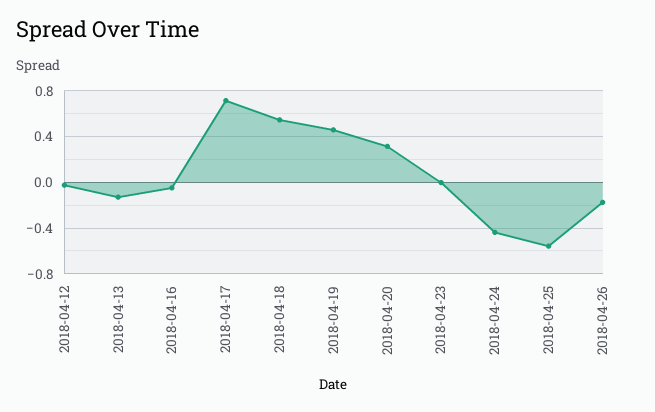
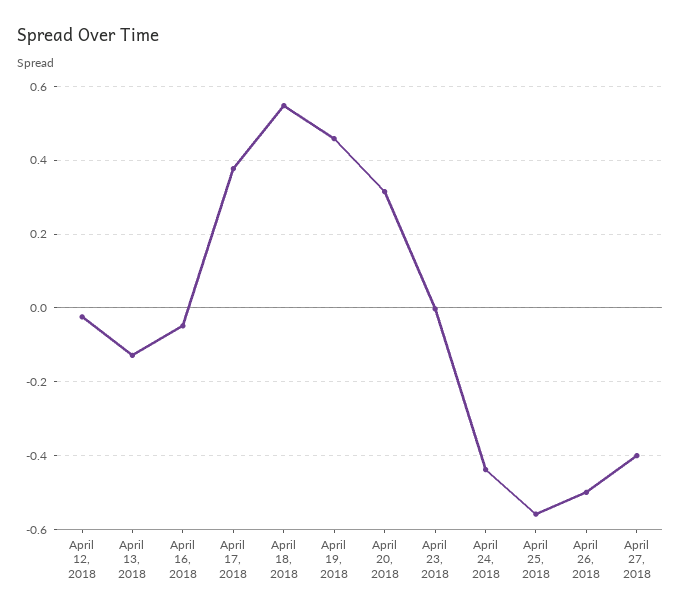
2018-04-17: 0.7 -> 0.38
2018-04-26: -0.2 -> -0.5
April 27, 2018: none -> -0.4

